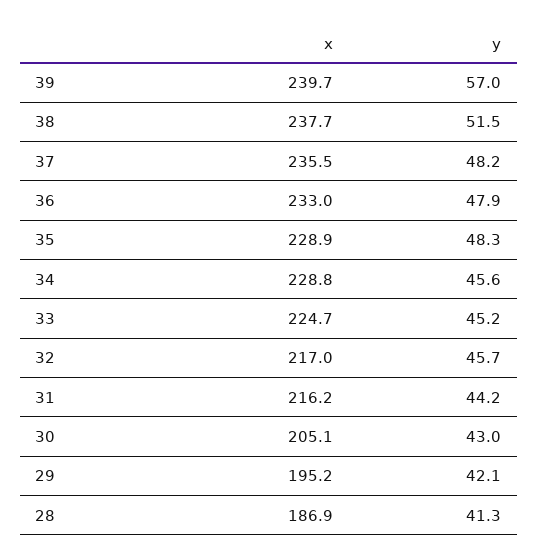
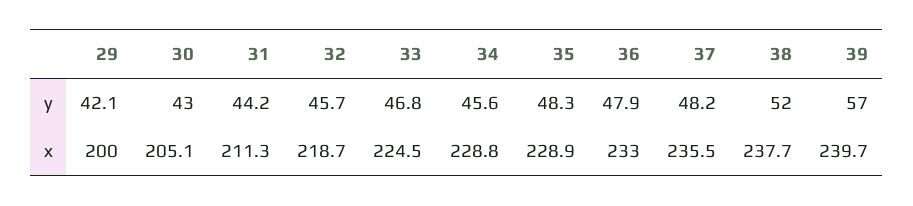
y, 38: 51.5 -> 52
x, 33: 224.7 -> 224.5
y, 33: 45.2 -> 46.8
x, 32: 217 -> 218.7
x, 31: 216.2 -> 211.3
x, 29: 195.2 -> 200
x, 28: 186.9 -> none
y, 28: 41.3 -> none

